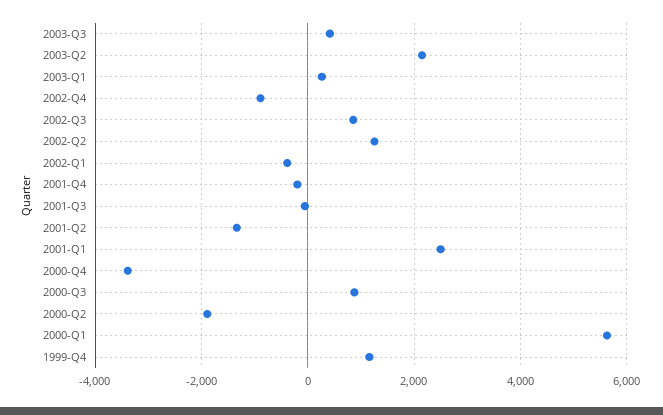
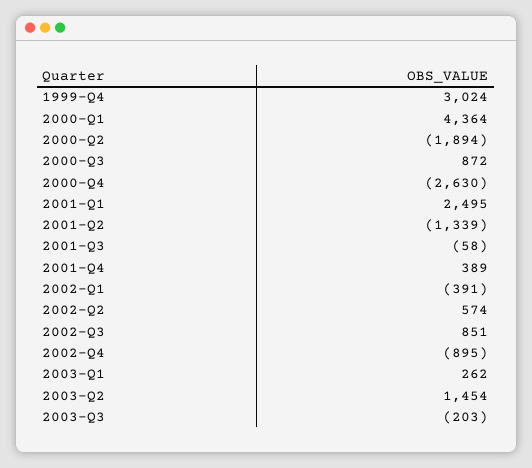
2003-Q3: 400 -> -203
2003-Q2: 2200 -> 1454
2002-Q2: 1200 -> 574
2001-Q4: -200 -> 389
2000-Q4: -3400 -> -2630
2000-Q1: 5600 -> 4364
1999-Q4: 1200 -> 3024

